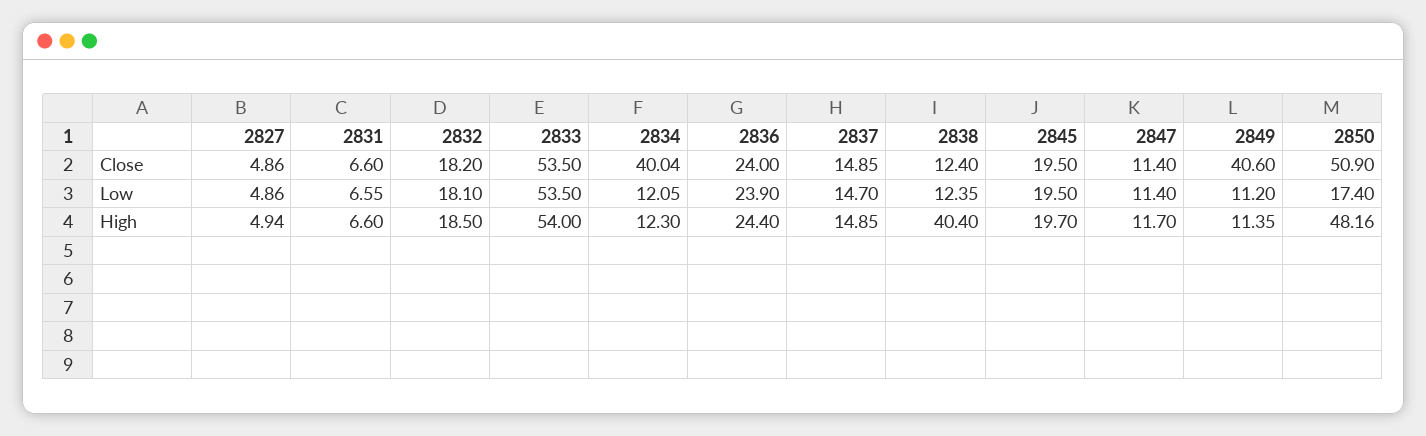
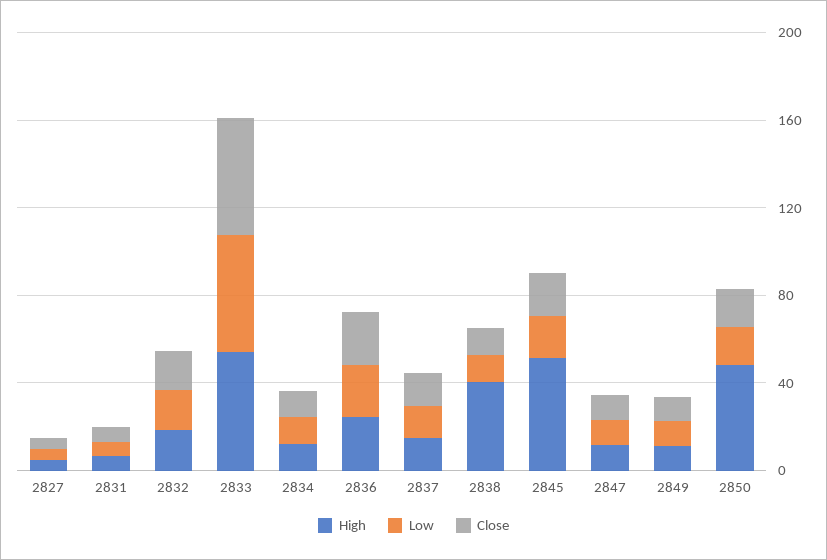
Close, 2834: 40.04 -> 10
Close, 2849: 40.6 -> 10
Close, 2850: 50.9 -> 20
High, 2845: 19.7 -> 50

